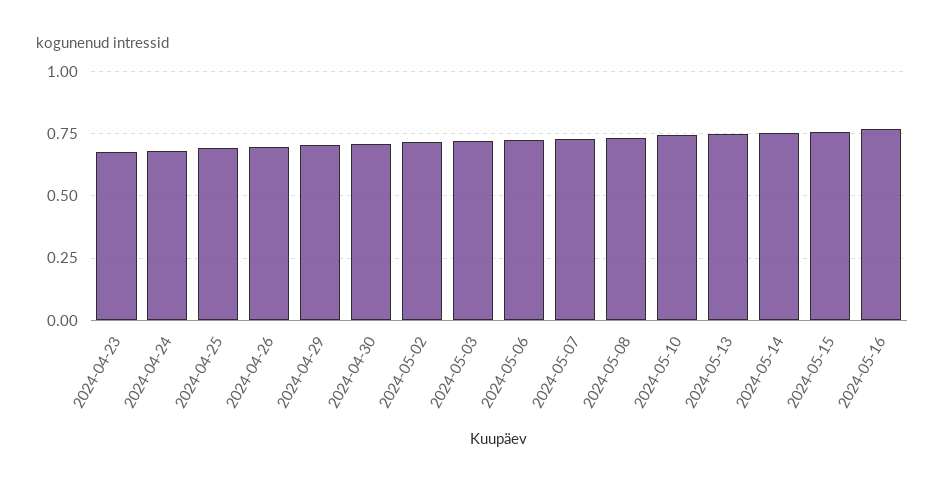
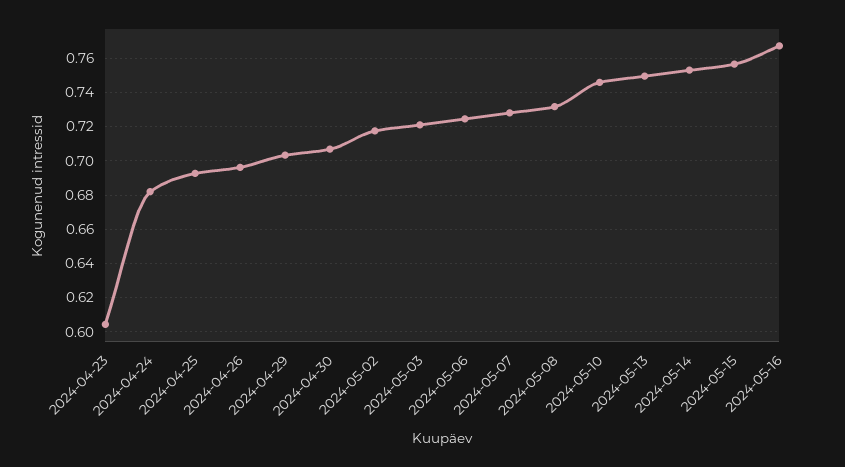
2024-04-23: 0.675 -> 0.605

